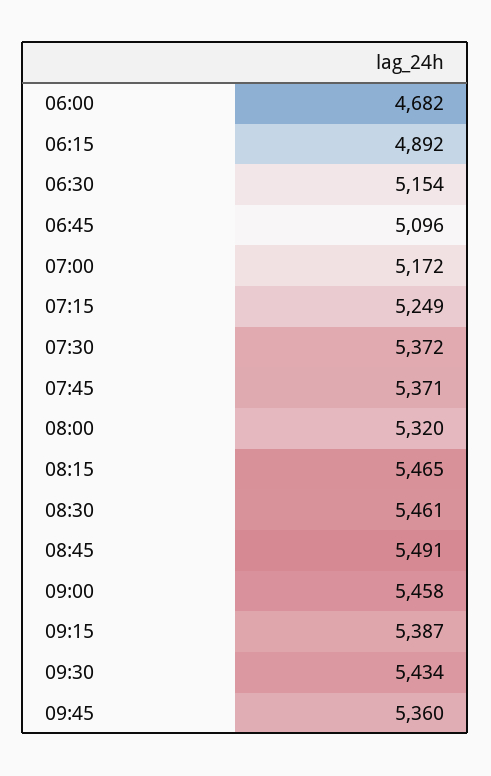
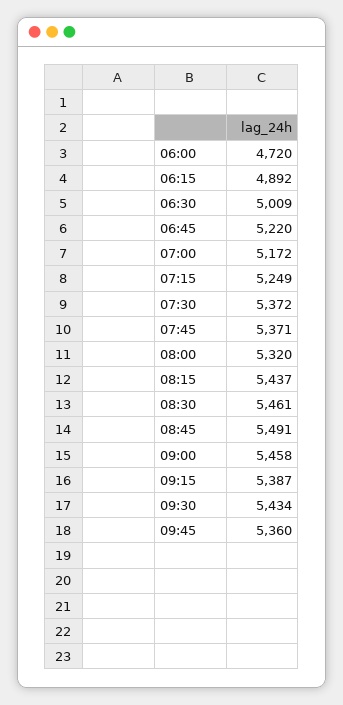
06:00: 4682 -> 4720
06:30: 5154 -> 5009
06:45: 5096 -> 5220
08:15: 5465 -> 5437

